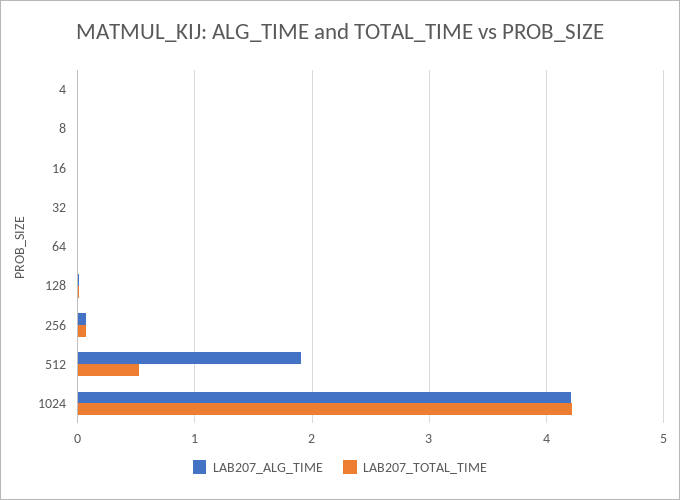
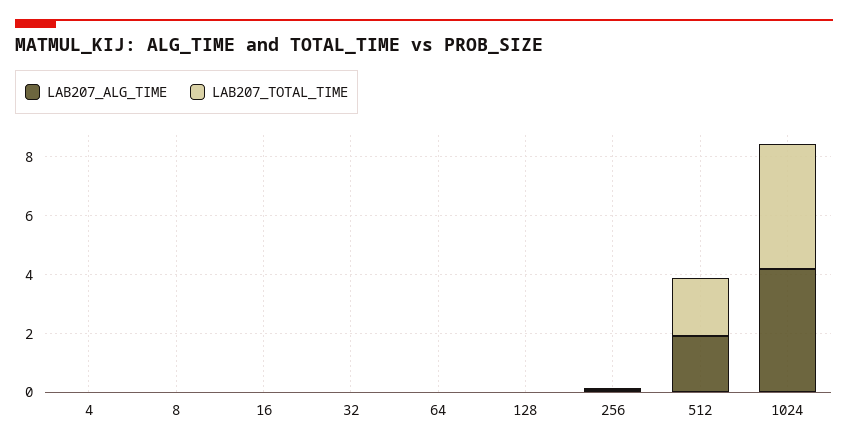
LAB207_TOTAL_TIME, 512: 0.5 -> 2

